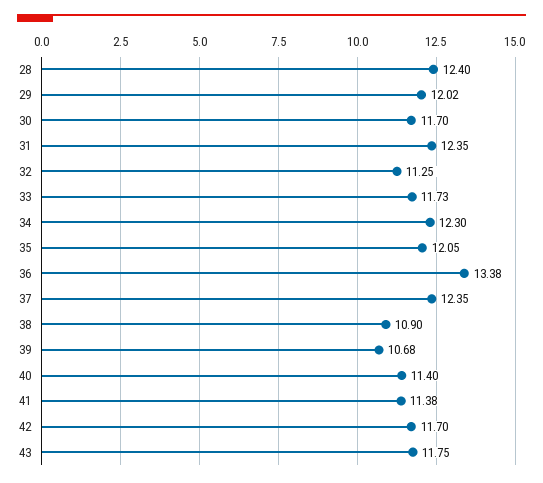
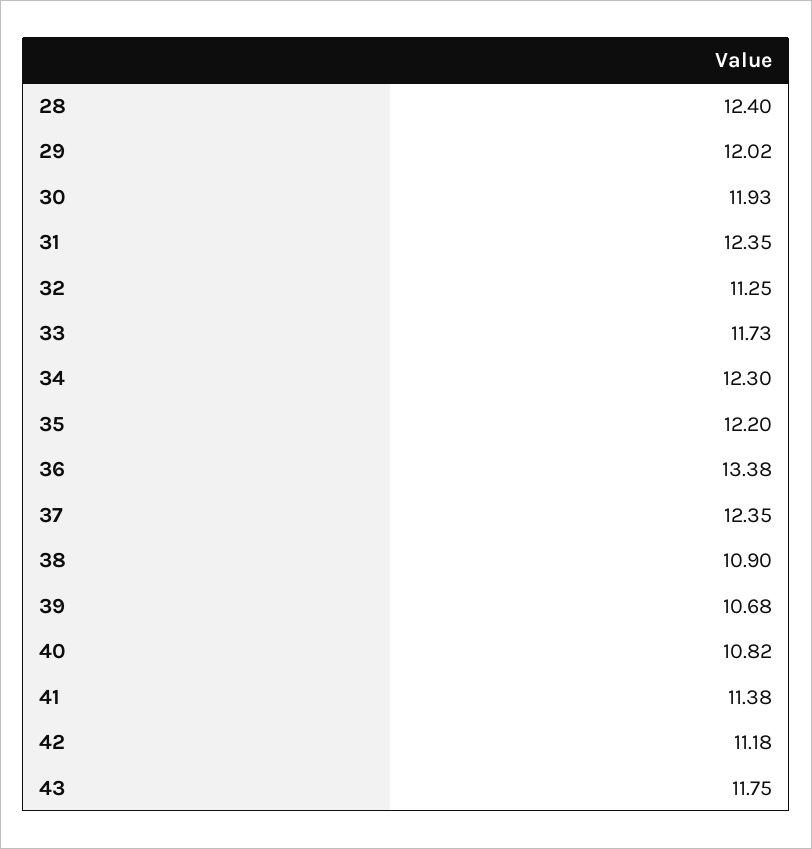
30: 11.7 -> 11.93
35: 12.05 -> 12.2
40: 11.4 -> 10.82
42: 11.7 -> 11.18

